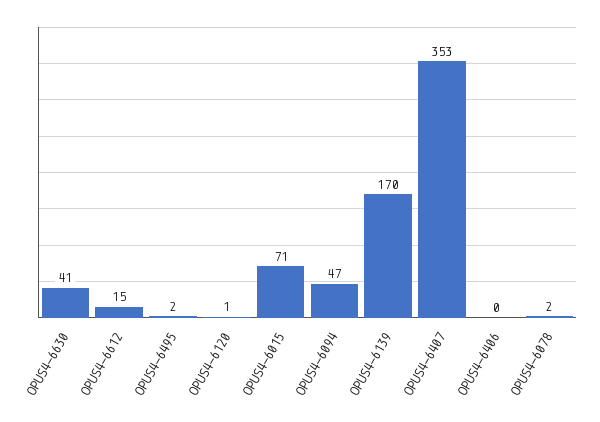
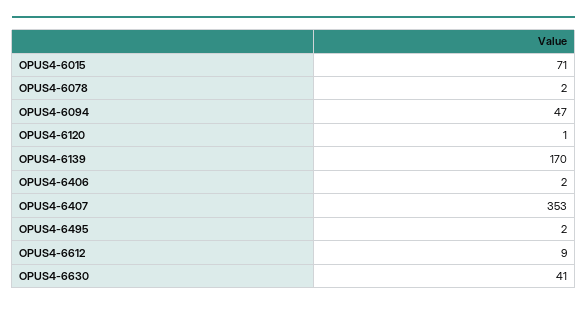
OPUS4-6612: 15 -> 9
OPUS4-6406: 0 -> 2

